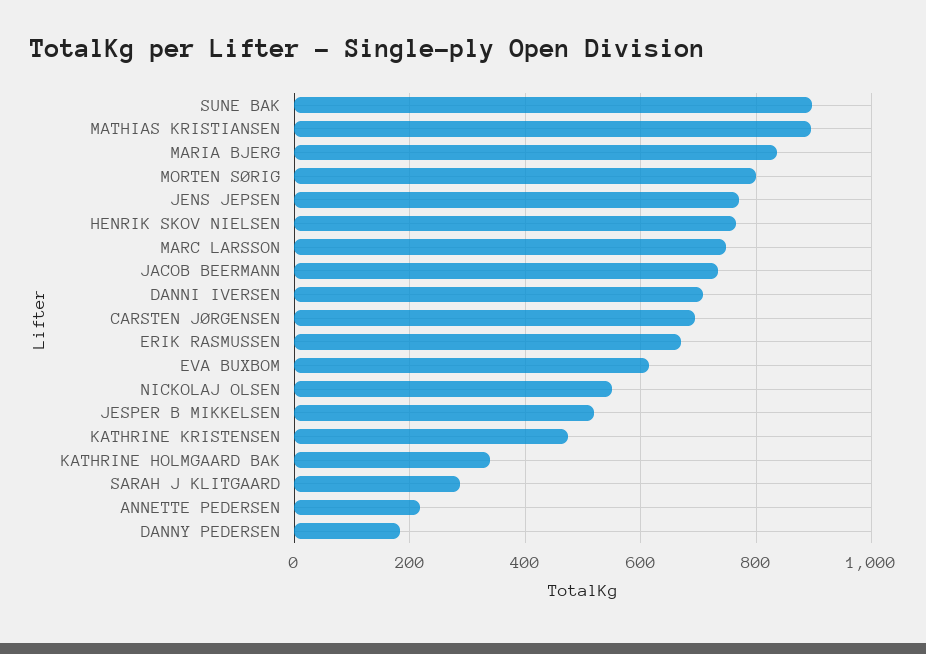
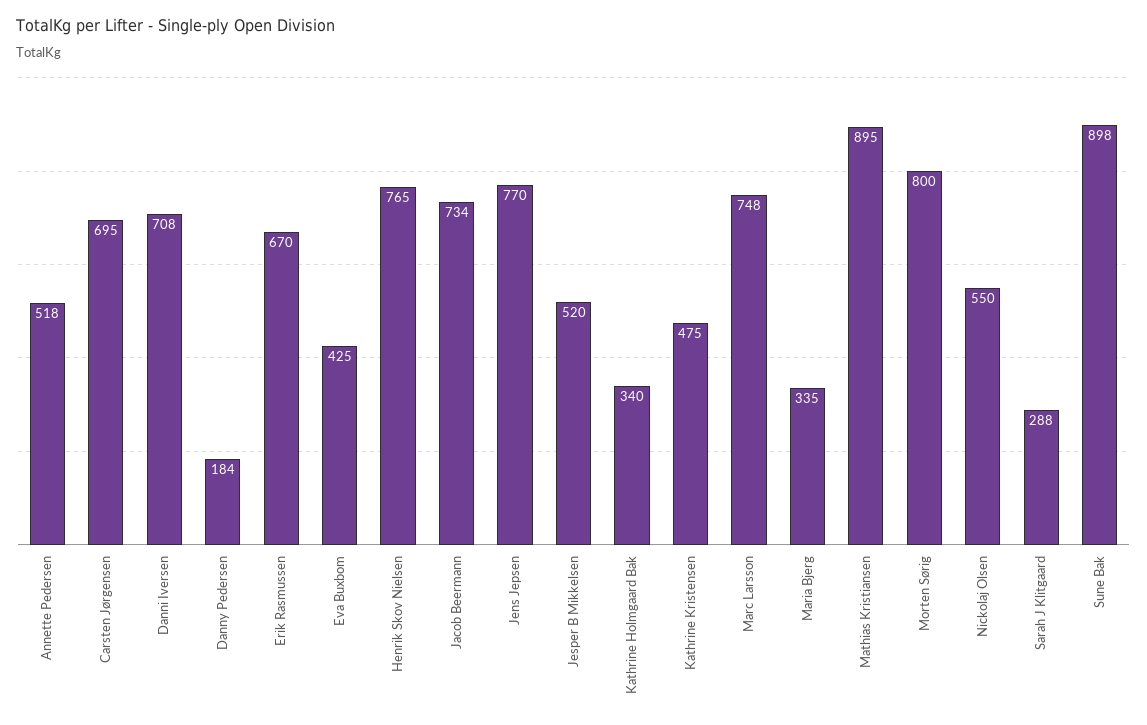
MARIA BJERG: 840 -> 335
EVA BUXBOM: 620 -> 425
ANNETTE PEDERSEN: 220 -> 518

